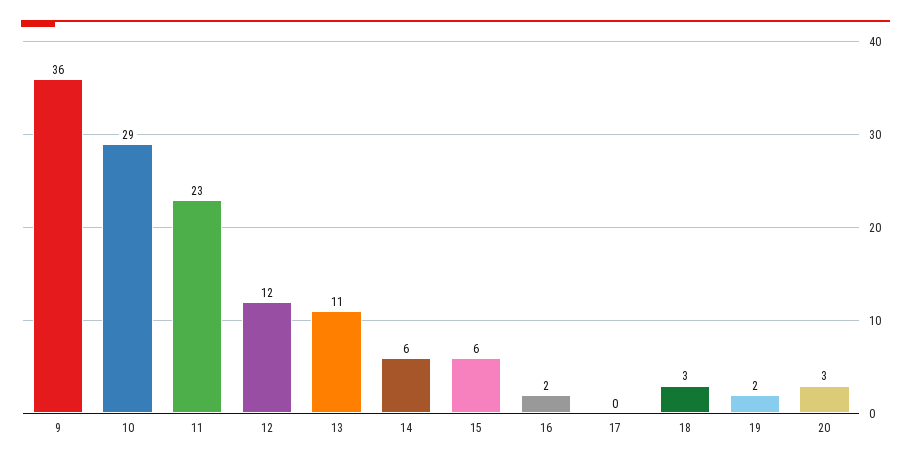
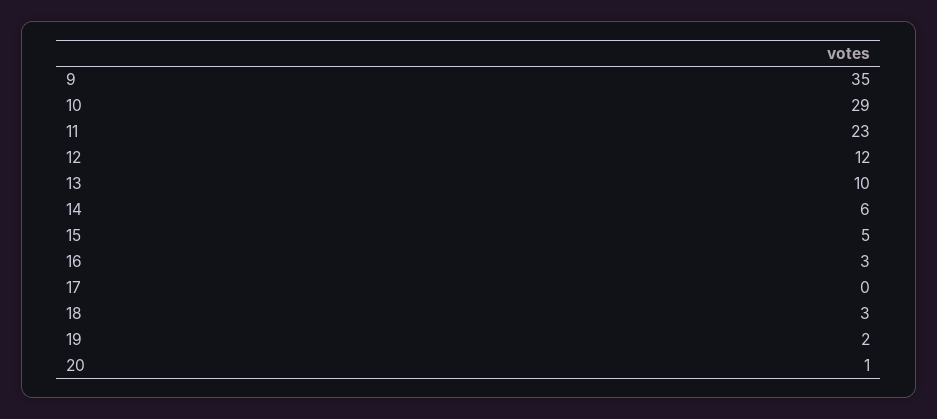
9: 36 -> 35
13: 11 -> 10
15: 6 -> 5
16: 2 -> 3
20: 3 -> 1

